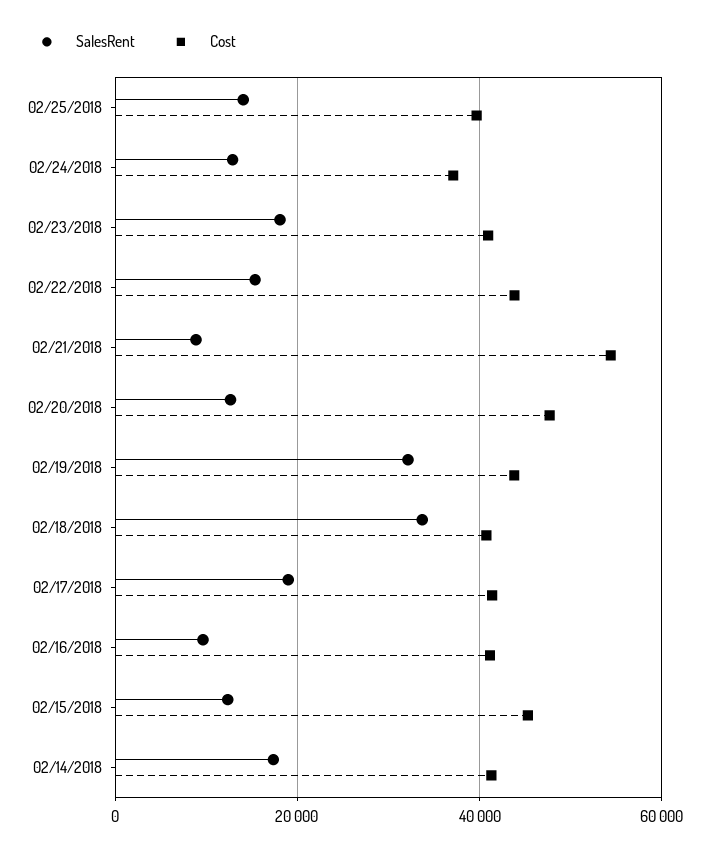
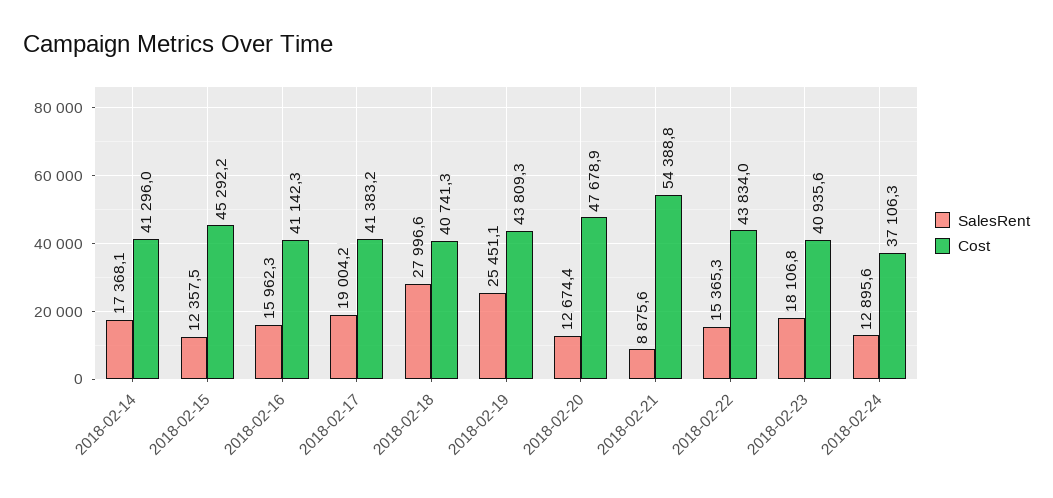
SalesRent, 02/25/2018: 14000 -> none
Cost, 02/25/2018: 40000 -> none
SalesRent, 02/19/2018: 32000 -> 25451.1
SalesRent, 02/18/2018: 34000 -> 27996.6
SalesRent, 02/16/2018: 10000 -> 15962.3

